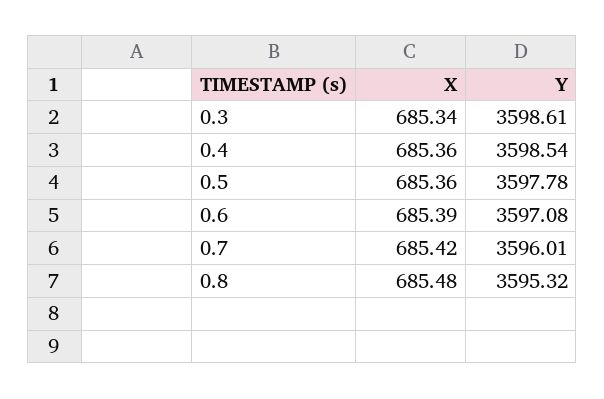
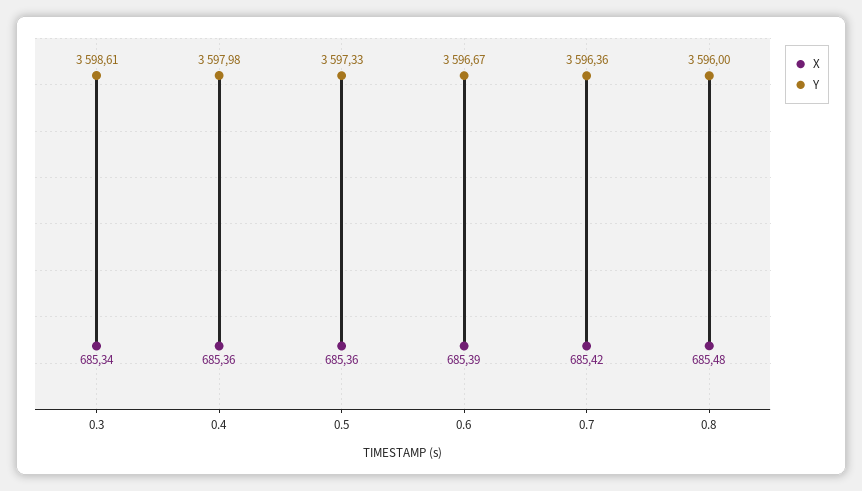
Y, 0.4: 3598.54 -> 3597.98
Y, 0.5: 3597.78 -> 3597.33
Y, 0.6: 3597.08 -> 3596.67
Y, 0.7: 3596.01 -> 3596.36
Y, 0.8: 3595.32 -> 3596

